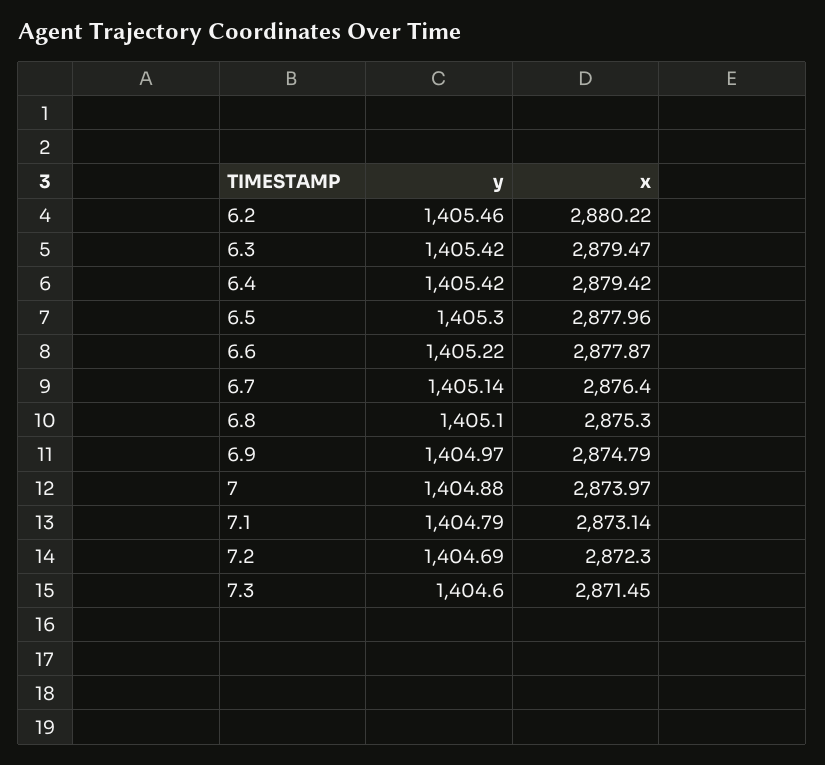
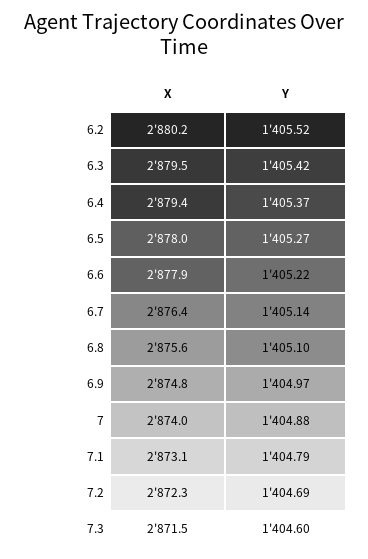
y, 6.2: 1405.46 -> 1405.52
y, 6.4: 1405.42 -> 1405.37
y, 6.5: 1405.3 -> 1405.27
x, 6.8: 2875.3 -> 2875.6

